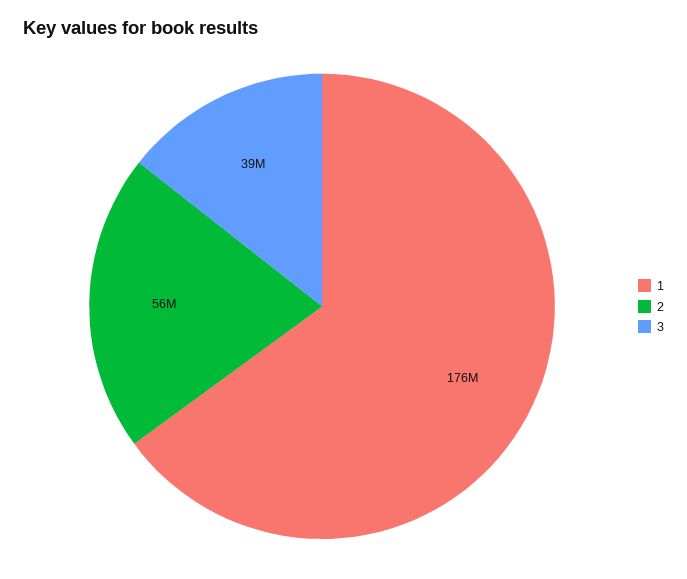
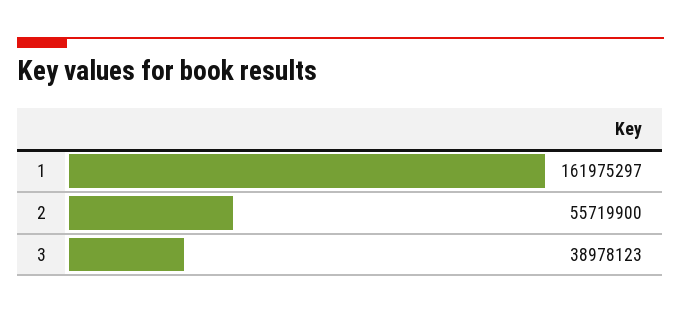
1: 176000000 -> 161975297

